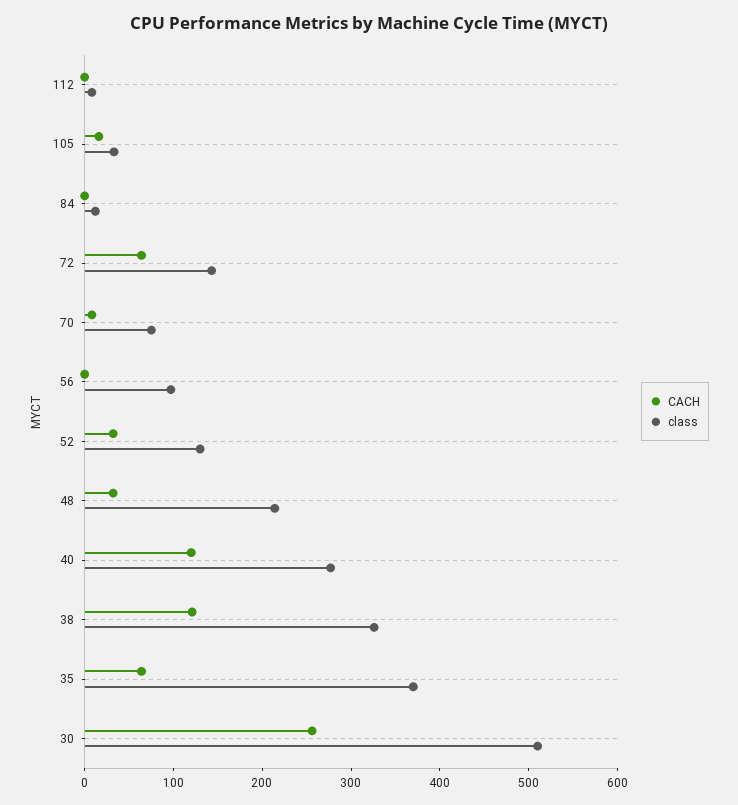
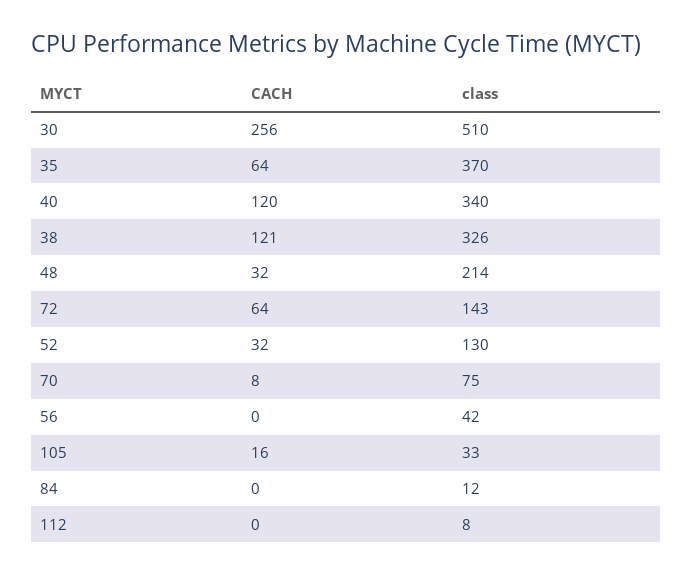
class, 56: 100 -> 42
class, 40: 280 -> 340

